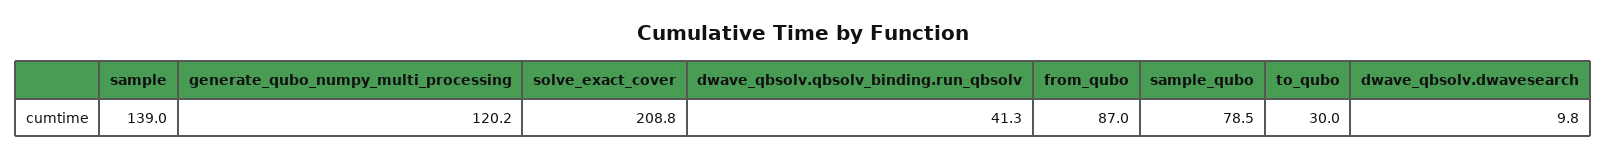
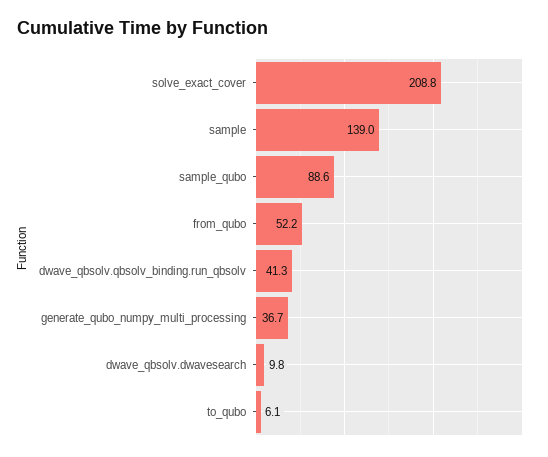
generate_qubo_numpy_multi_processing: 120.2 -> 36.7
from_qubo: 87 -> 52.2
sample_qubo: 78.5 -> 88.6
to_qubo: 30 -> 6.1

